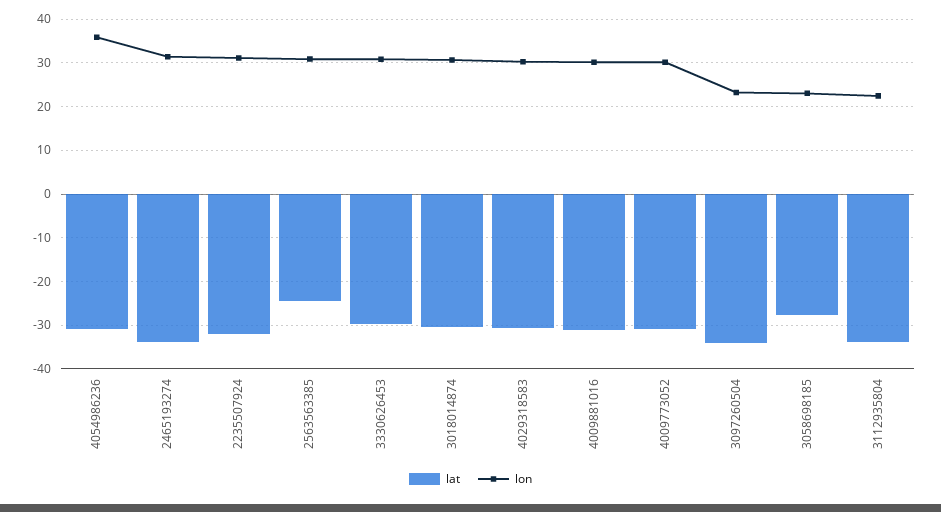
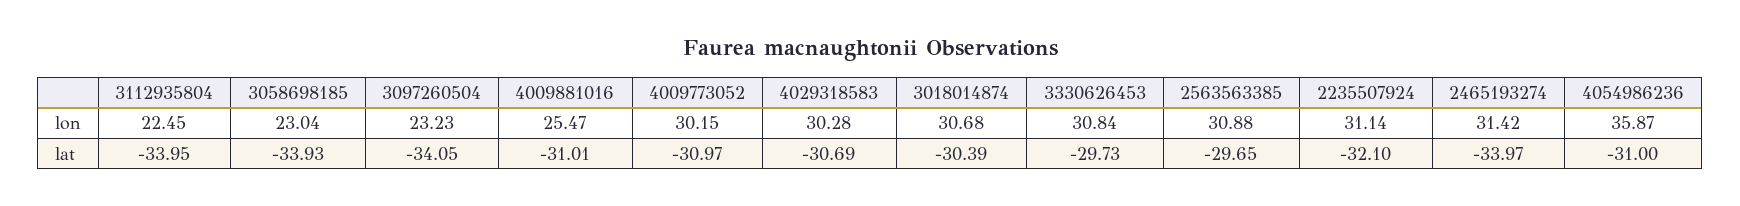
lat, 2563563385: -24 -> -29.65
lon, 4009881016: 30 -> 25.47
lat, 3058698185: -28 -> -33.93

